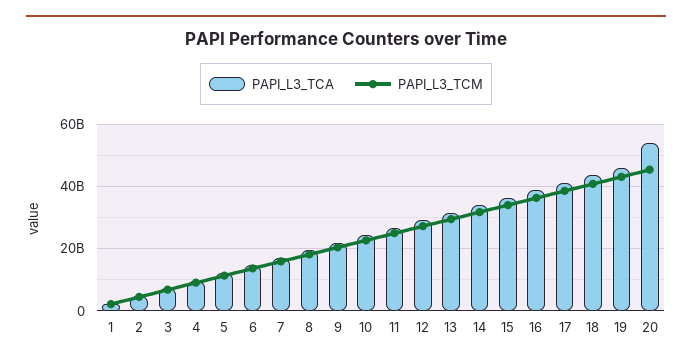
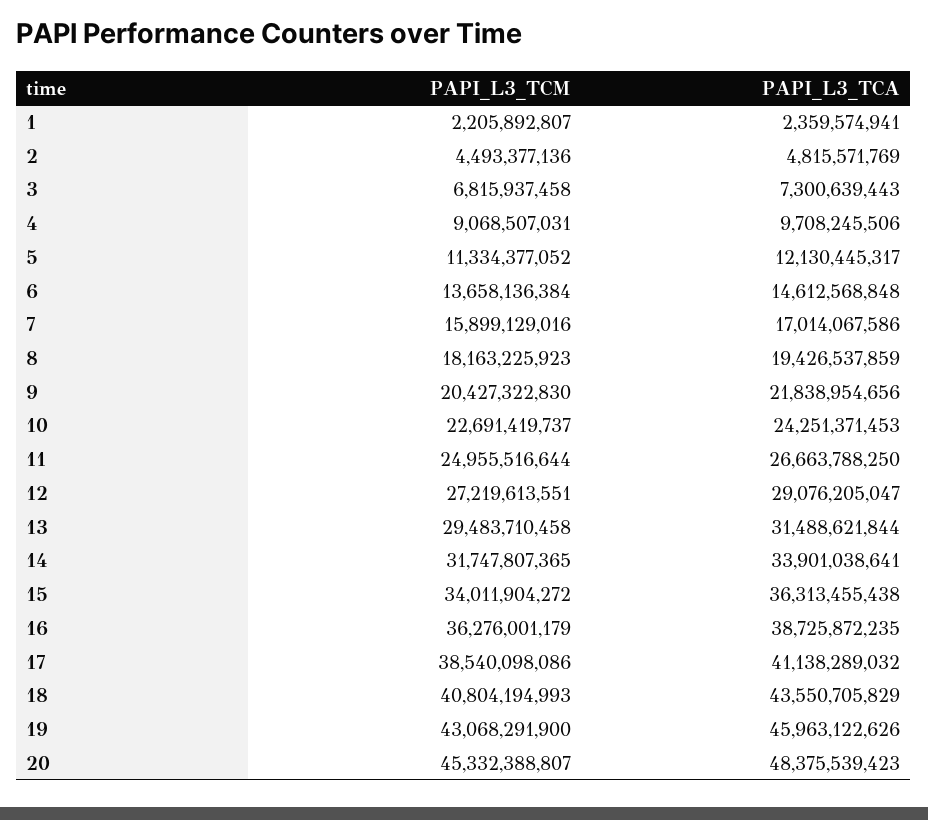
PAPI_L3_TCA, 20: 54000000000 -> 48375539423

